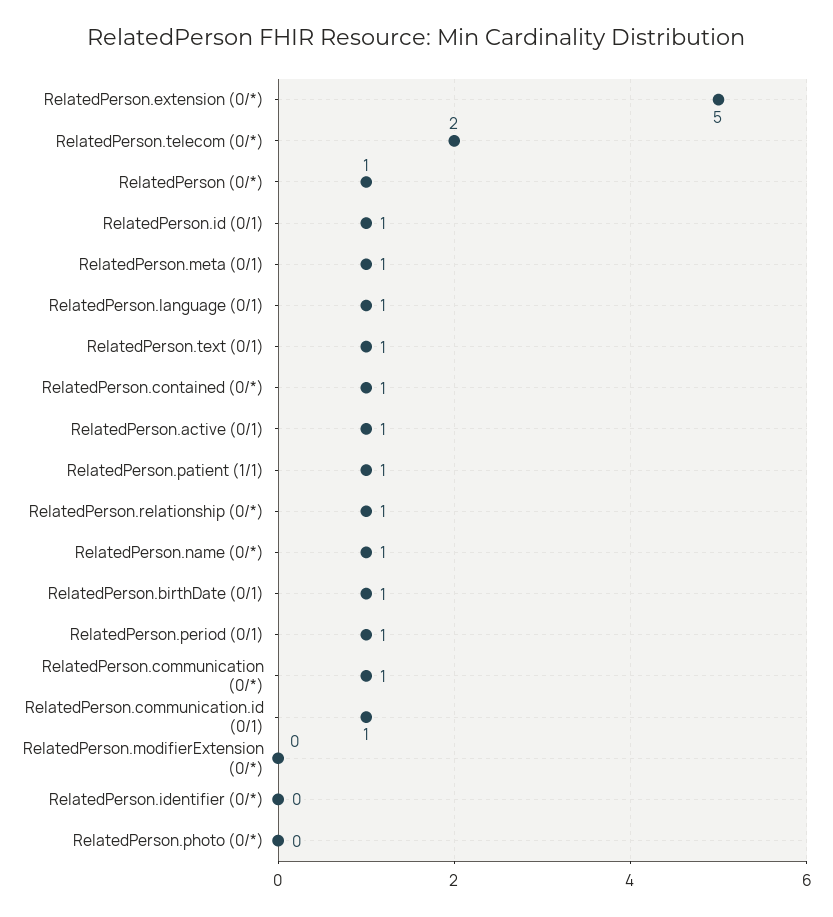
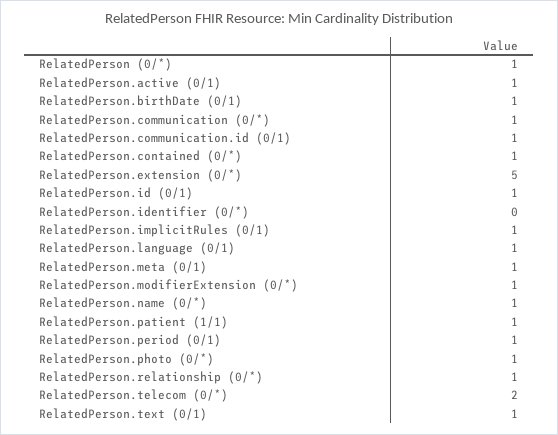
RelatedPerson.modifierExtension (0/*): 0 -> 1
RelatedPerson.photo (0/*): 0 -> 1
RelatedPerson.implicitRules (0/1): none -> 1

